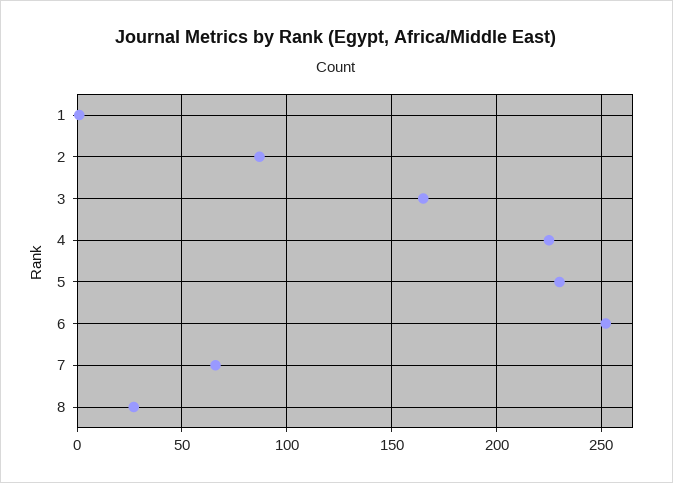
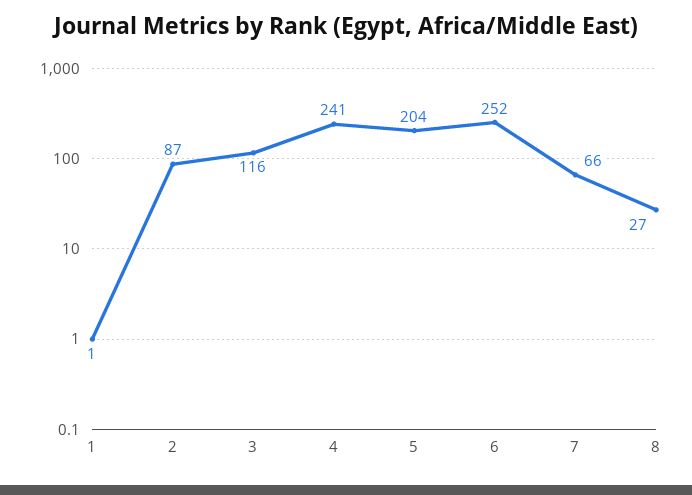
3: 165 -> 116
4: 225 -> 241
5: 230 -> 204

